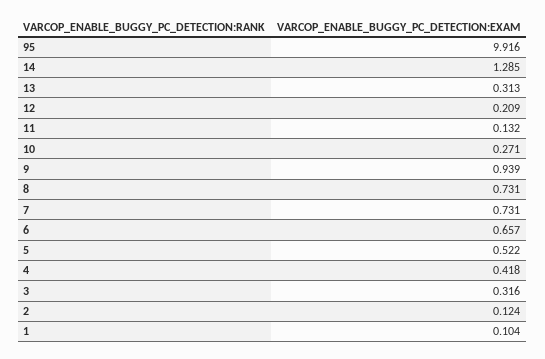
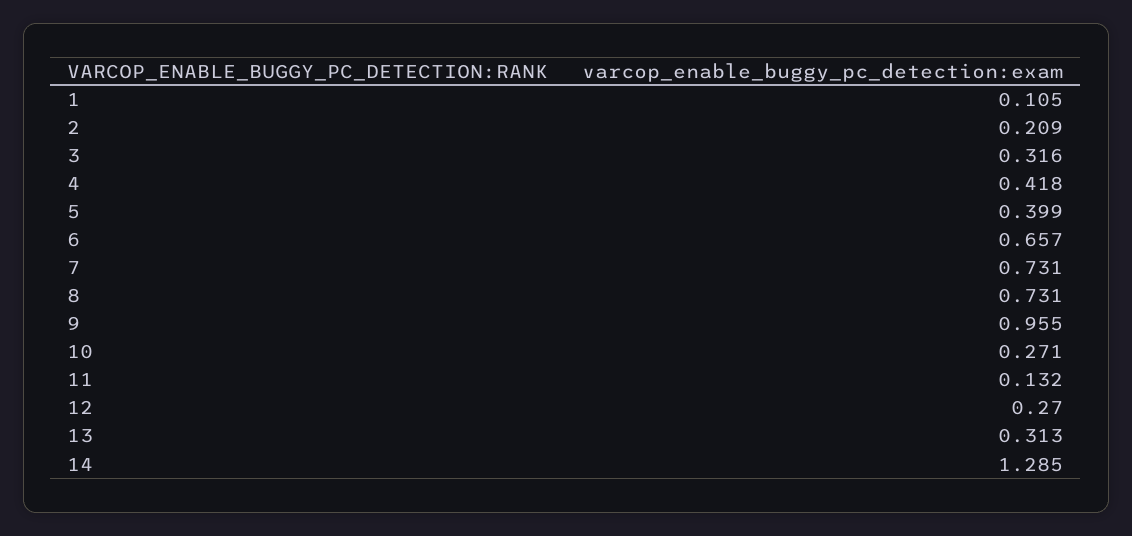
95: 9.916 -> none
12: 0.209 -> 0.27
9: 0.939 -> 0.955
5: 0.522 -> 0.399
2: 0.124 -> 0.209
1: 0.104 -> 0.105

